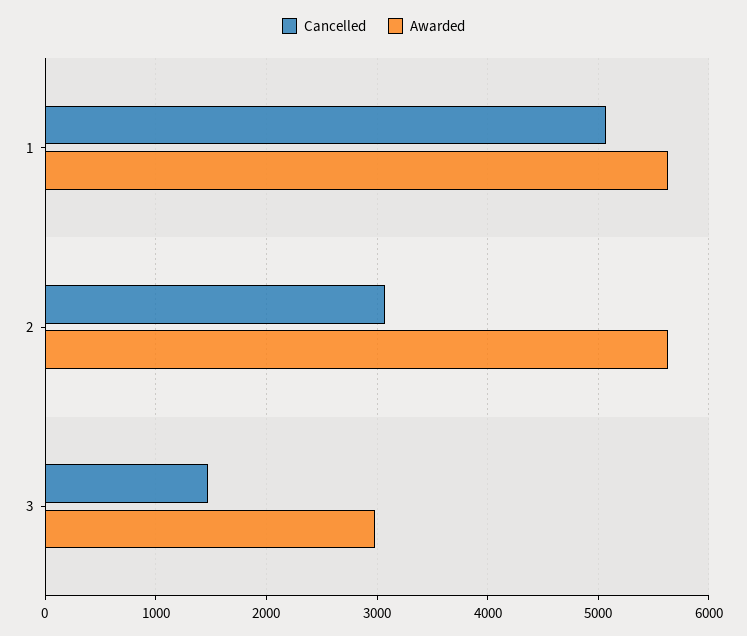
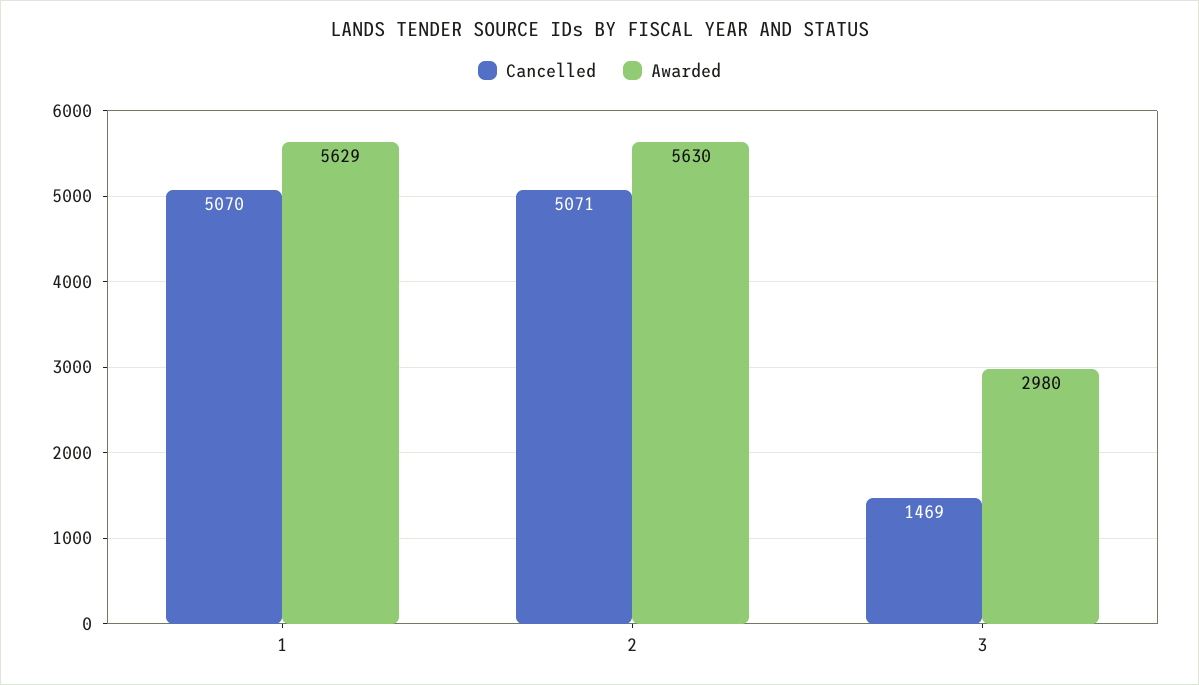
Cancelled, 2: 3100 -> 5071

